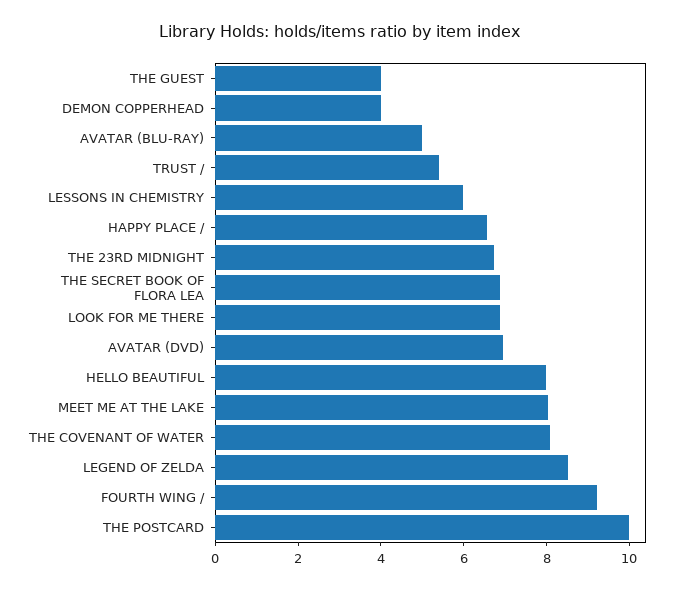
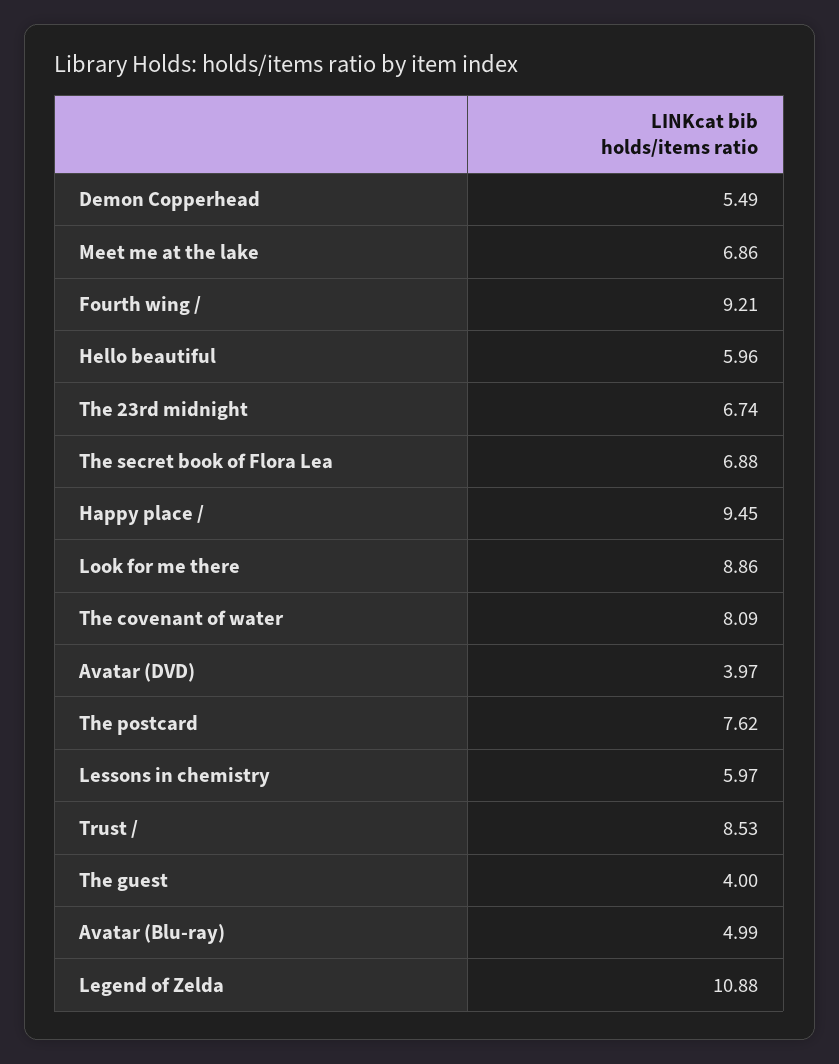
DEMON COPPERHEAD: 4 -> 5.49
TRUST /: 5.5 -> 8.53
HAPPY PLACE /: 6.5 -> 9.45
LOOK FOR ME THERE: 7 -> 8.86
AVATAR (DVD): 7 -> 3.97
HELLO BEAUTIFUL: 8 -> 5.96
MEET ME AT THE LAKE: 8 -> 6.86
LEGEND OF ZELDA: 8.5 -> 10.88
THE POSTCARD: 10 -> 7.62

